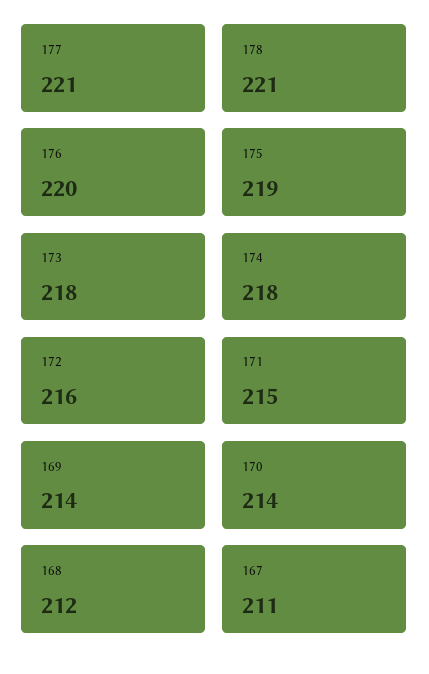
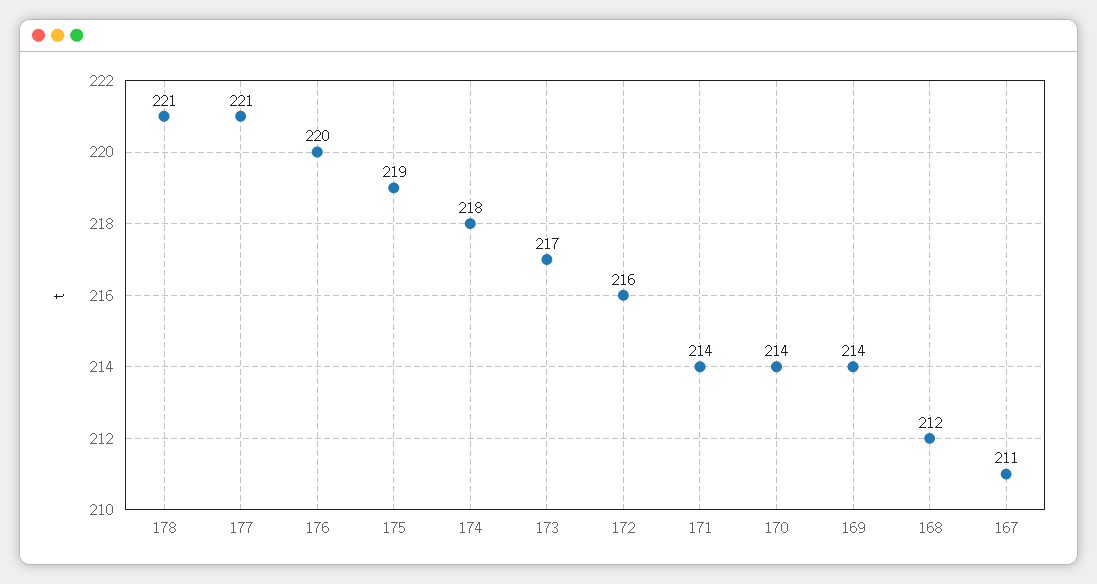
173: 218 -> 217
171: 215 -> 214

